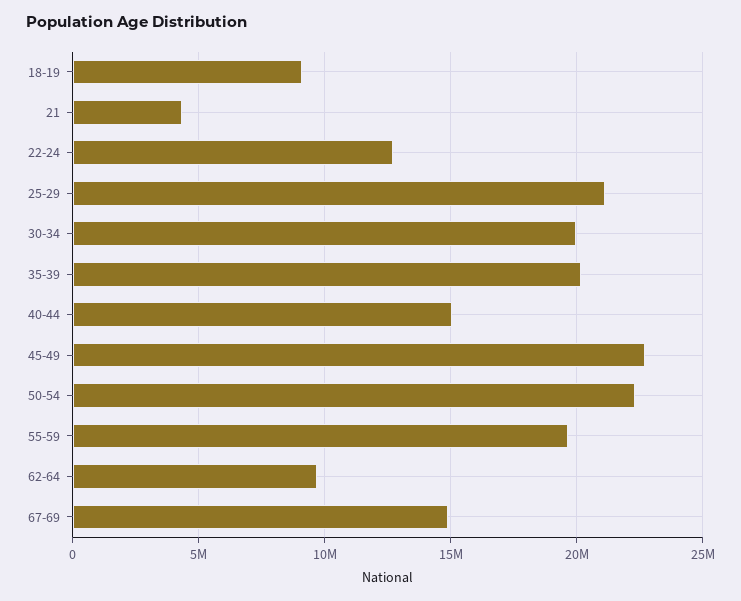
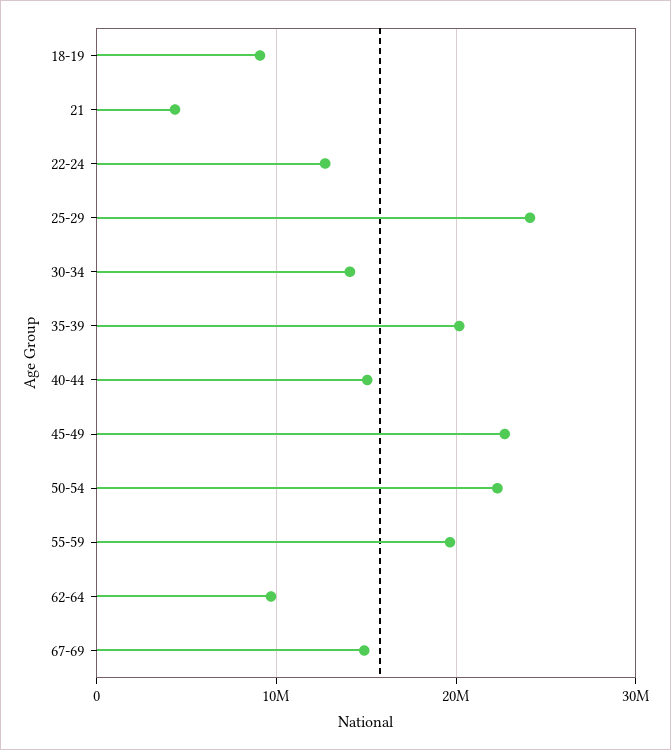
25-29: 21000000 -> 24000000
30-34: 20000000 -> 14000000

